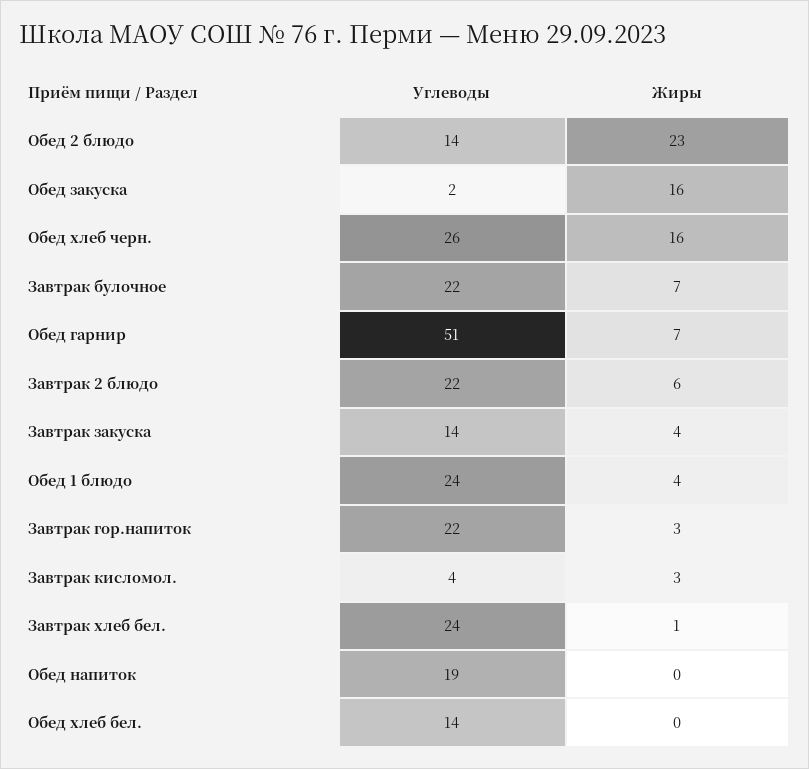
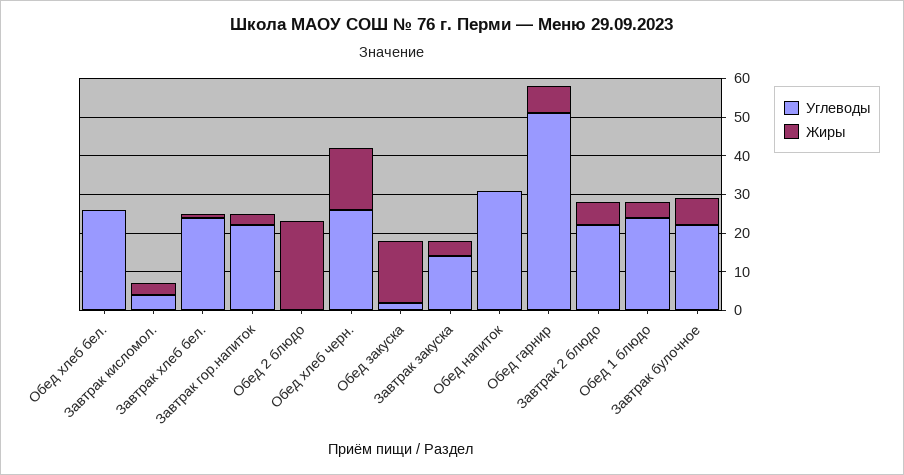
Углеводы, Обед 2 блюдо: 14 -> 0
Углеводы, Обед напиток: 19 -> 30
Углеводы, Обед хлеб бел.: 14 -> 25

